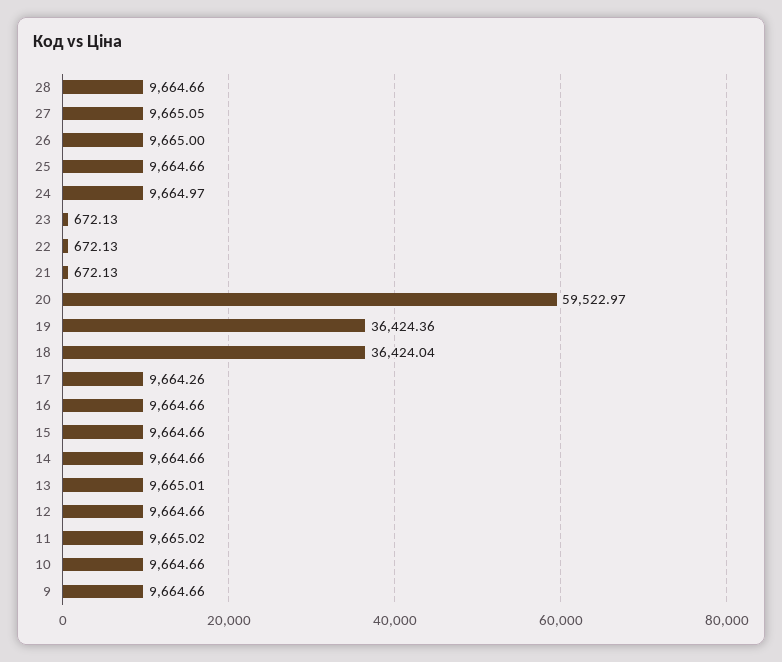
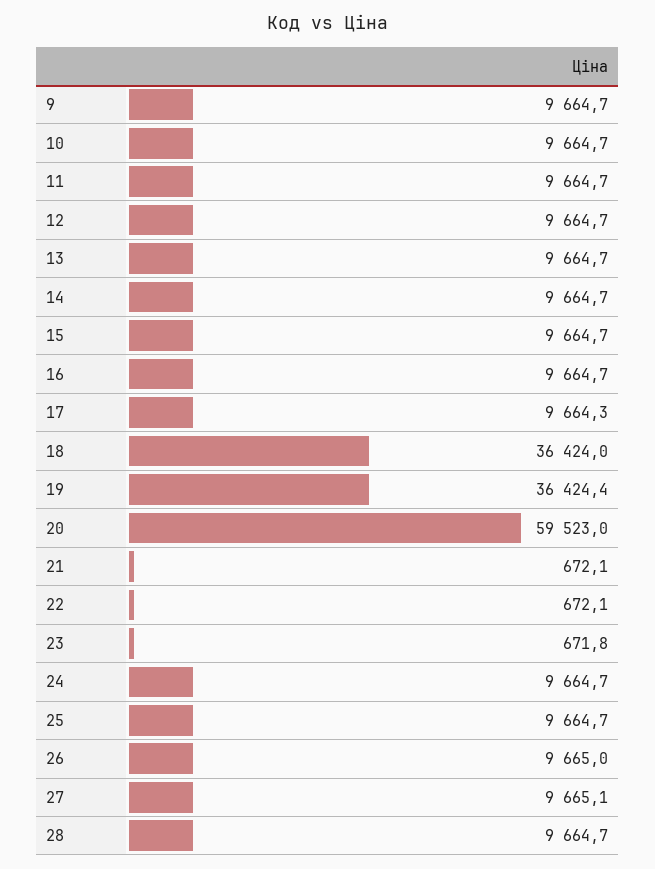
24: 9664.97 -> 9664.7
23: 672.13 -> 671.8
13: 9665.01 -> 9664.7
11: 9665.02 -> 9664.7

